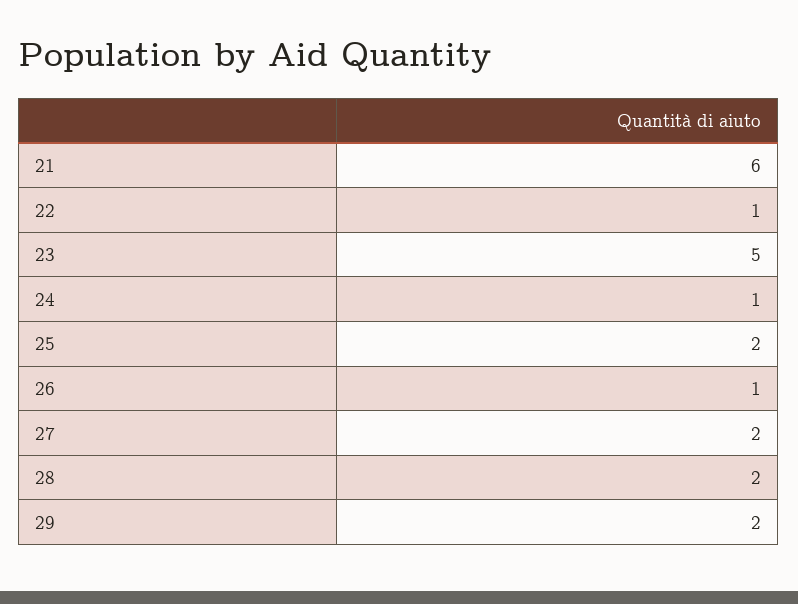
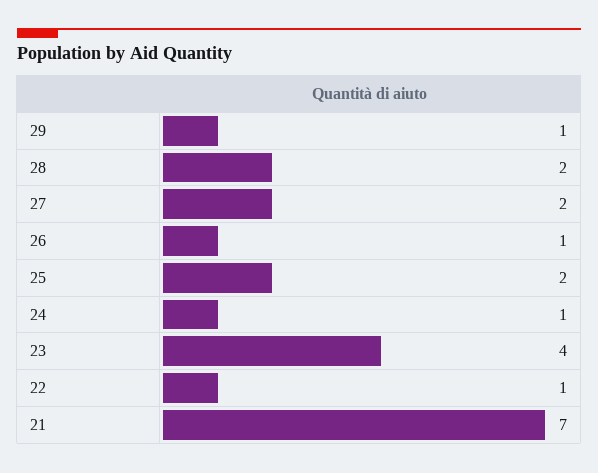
21: 6 -> 7
23: 5 -> 4
29: 2 -> 1

